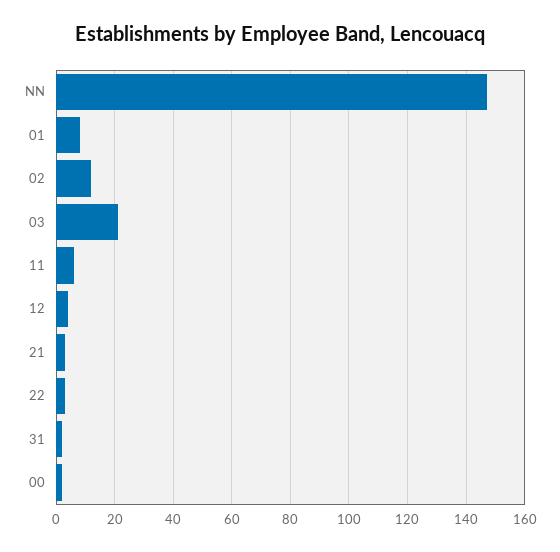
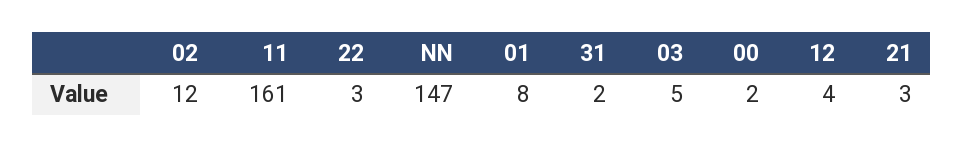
03: 20 -> 5
11: 5 -> 161

